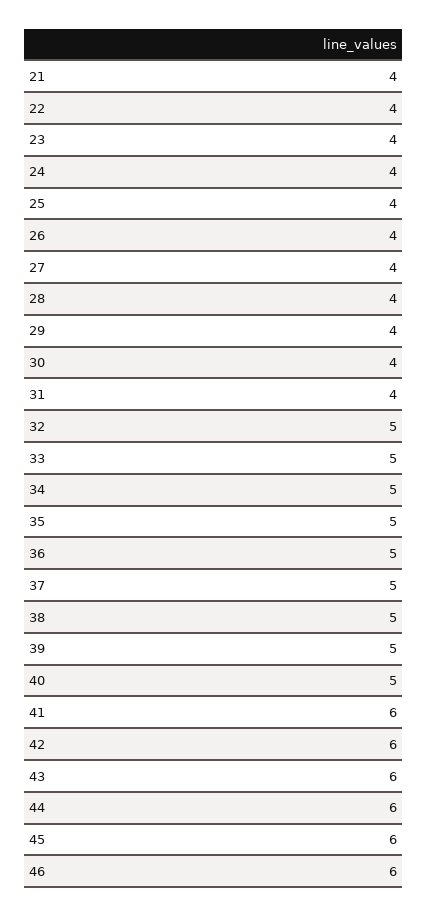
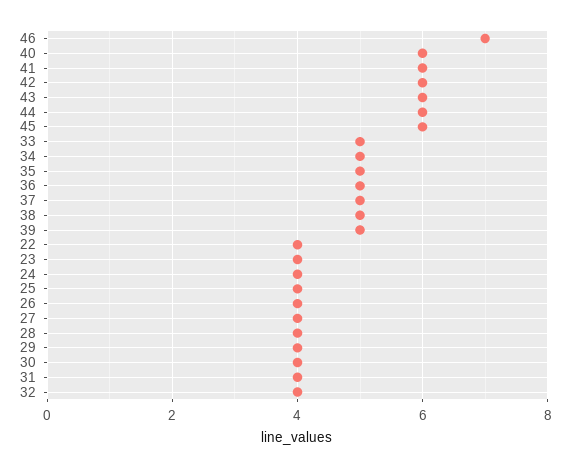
21: 4 -> none
32: 5 -> 4
40: 5 -> 6
46: 6 -> 7

